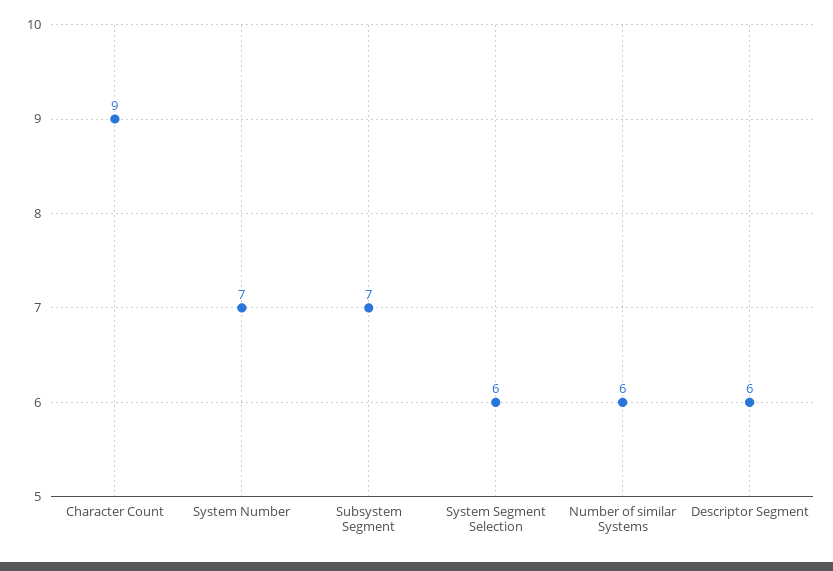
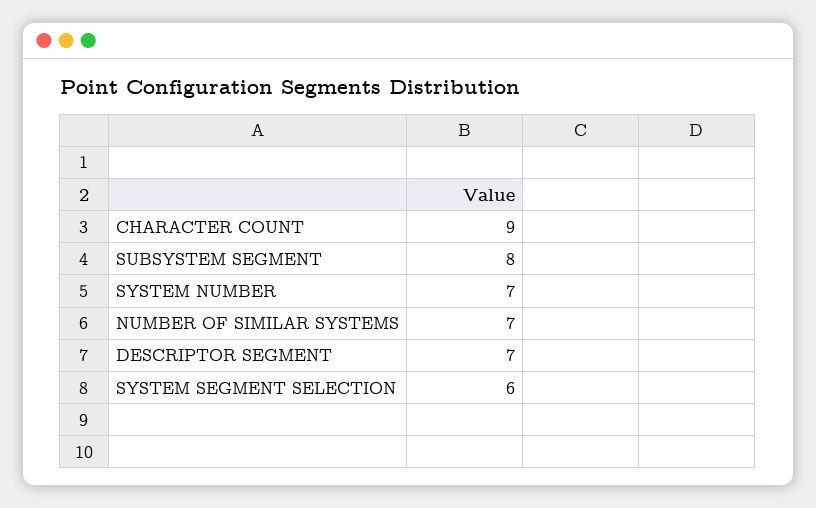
Subsystem Segment: 7 -> 8
Number of similar Systems: 6 -> 7
Descriptor Segment: 6 -> 7

